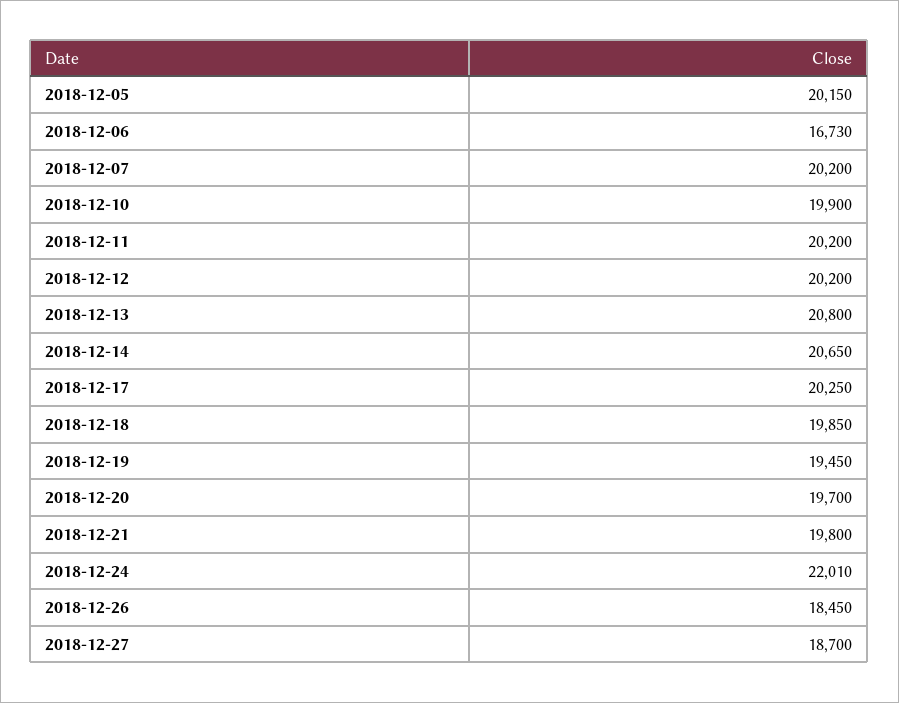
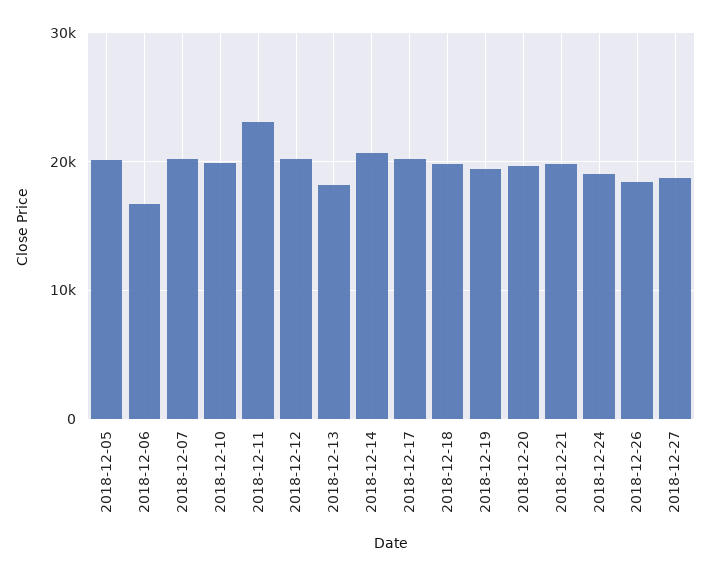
2018-12-11: 20200 -> 23000
2018-12-13: 20800 -> 18000
2018-12-24: 22010 -> 19000

